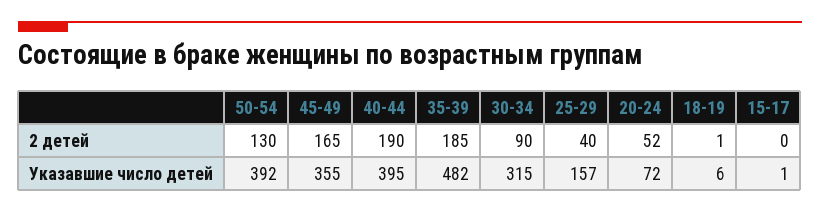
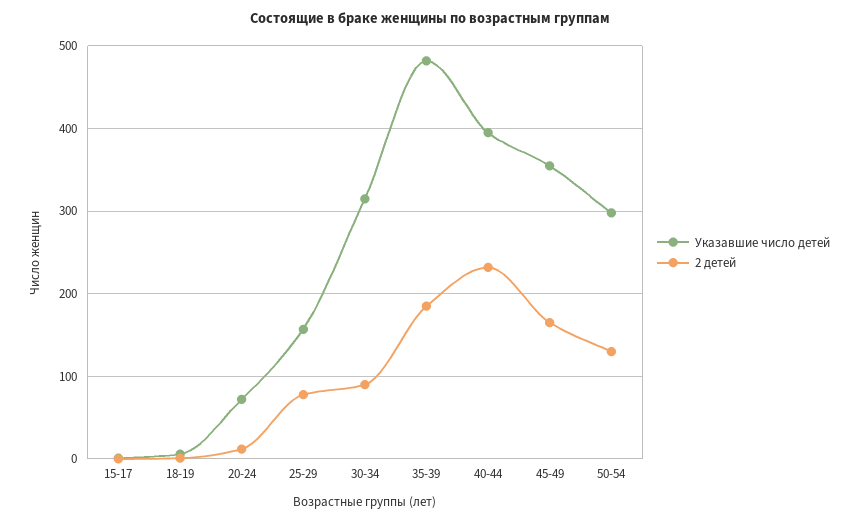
2 детей, 40-44: 190 -> 230
2 детей, 25-29: 40 -> 80
2 детей, 20-24: 52 -> 10
Указавшие число детей, 50-54: 392 -> 300

